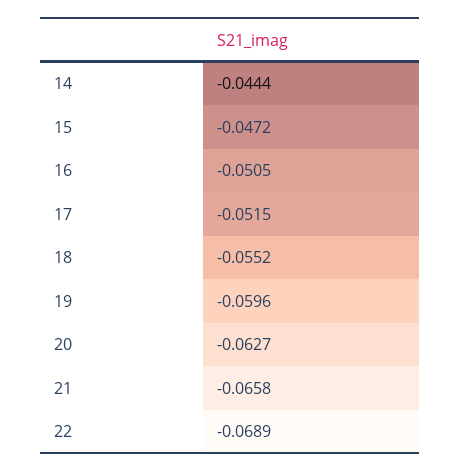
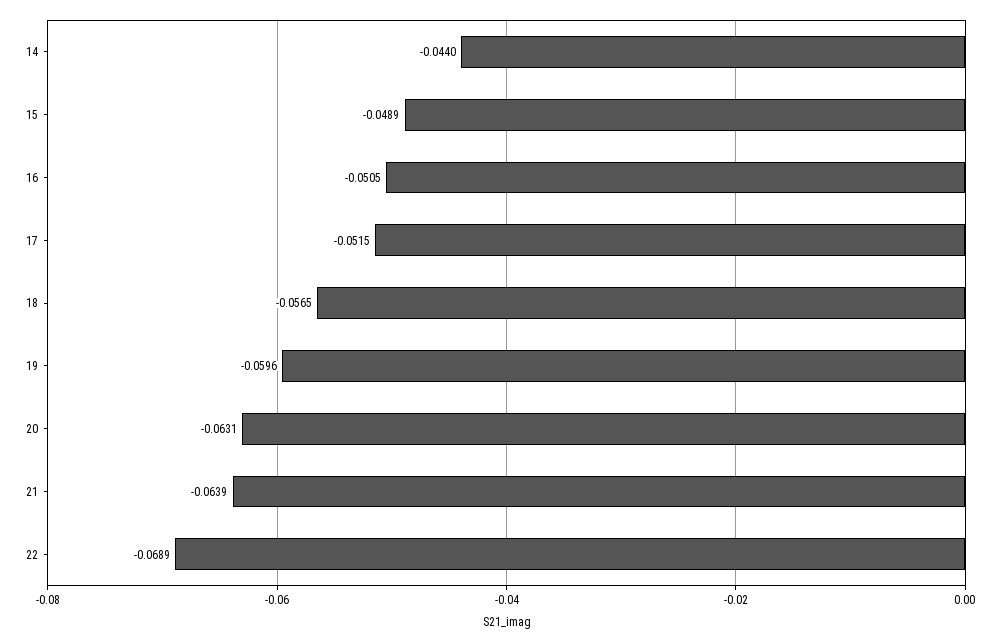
14: -0.0444 -> -0.044
15: -0.0472 -> -0.0489
18: -0.0552 -> -0.0565
20: -0.0627 -> -0.0631
21: -0.0658 -> -0.0639

